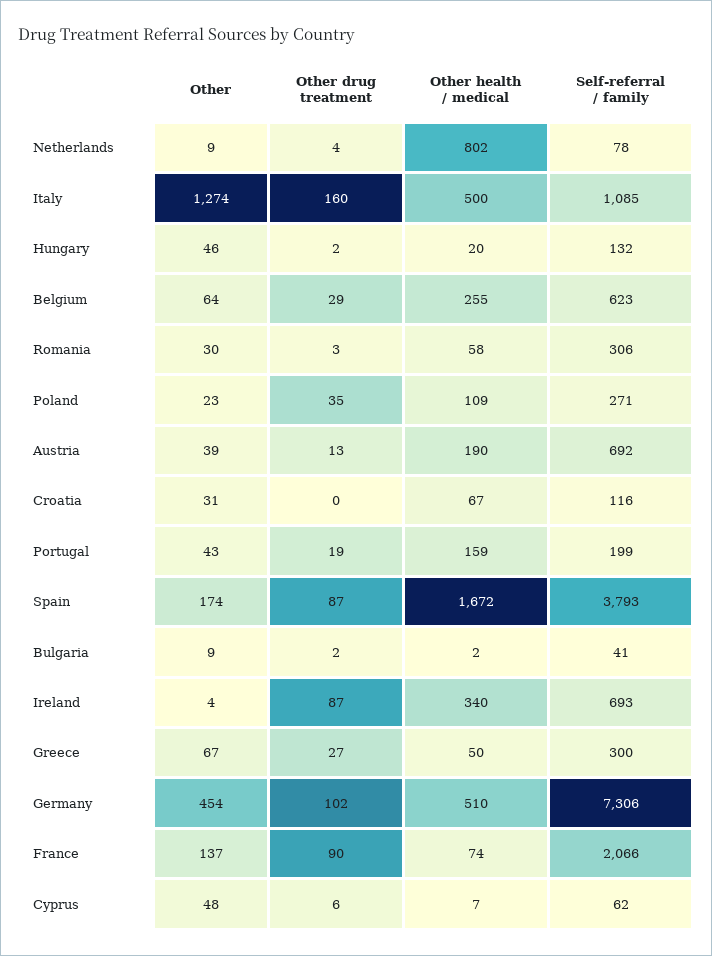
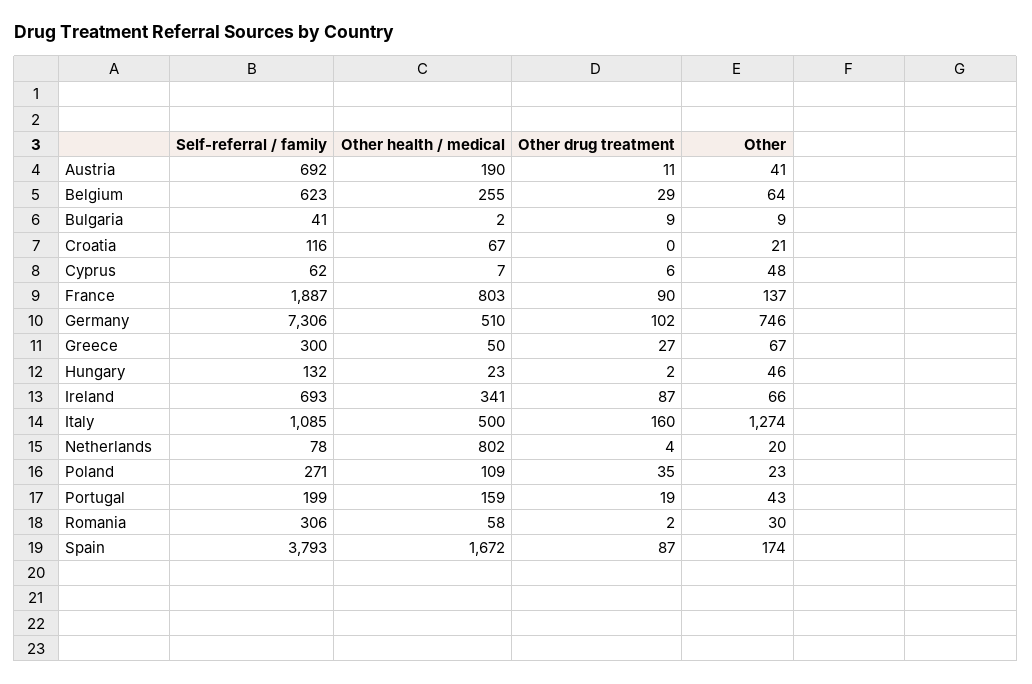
Other, Netherlands: 9 -> 20
Other health / medical, Hungary: 20 -> 23
Other drug treatment, Romania: 3 -> 2
Other, Austria: 39 -> 41
Other drug treatment, Austria: 13 -> 11
Other, Croatia: 31 -> 21
Other drug treatment, Bulgaria: 2 -> 9
Other, Ireland: 4 -> 66
Other health / medical, Ireland: 340 -> 341
Other, Germany: 454 -> 746
Other health / medical, France: 74 -> 803
Self-referral / family, France: 2066 -> 1887

